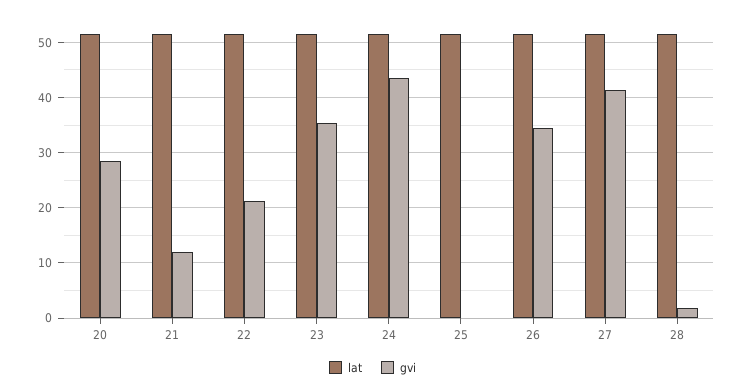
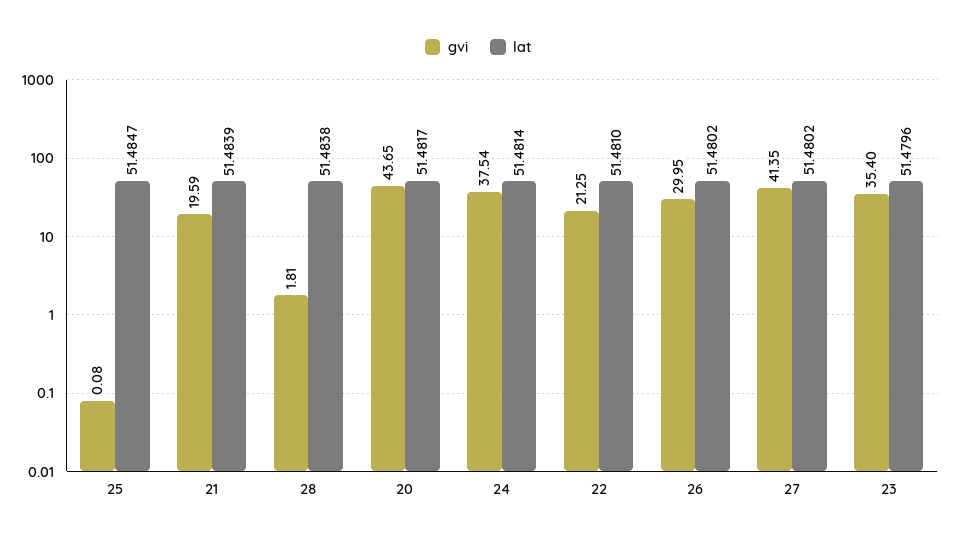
gvi, 20: 28 -> 43.65
gvi, 21: 12 -> 19.59
gvi, 24: 44 -> 37.54
gvi, 26: 34 -> 29.95

